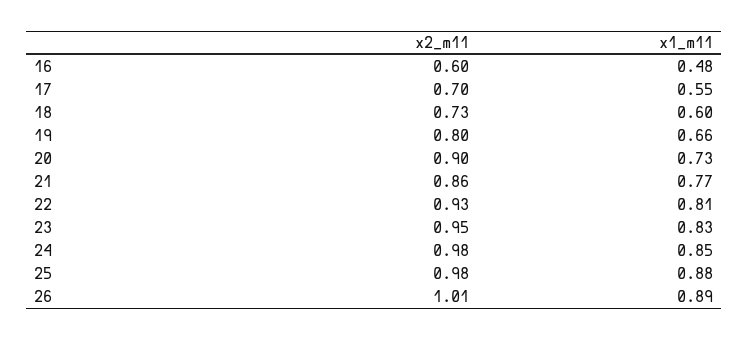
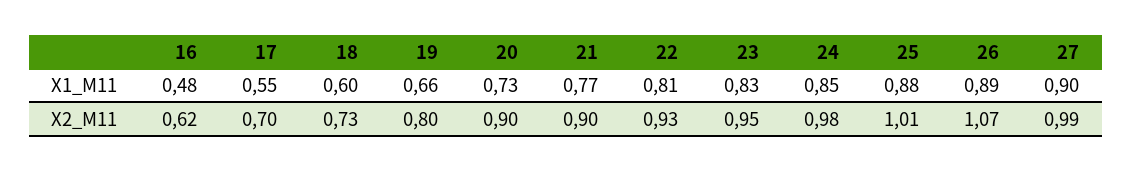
x2_m11, 16: 0.6 -> 0.62
x2_m11, 21: 0.86 -> 0.9
x2_m11, 25: 0.98 -> 1.01
x2_m11, 26: 1.01 -> 1.07
x1_m11, 27: none -> 0.9
x2_m11, 27: none -> 0.99

